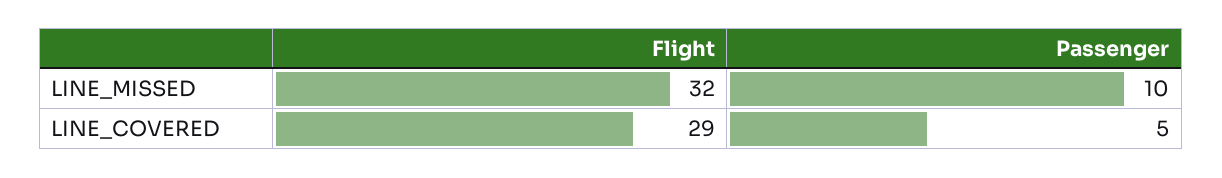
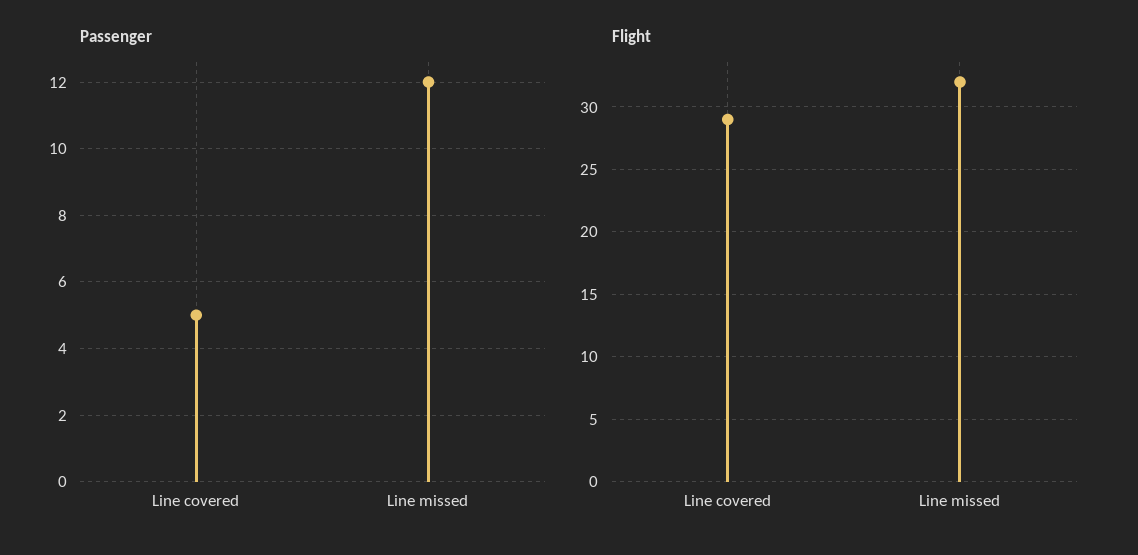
Passenger, LINE_MISSED: 10 -> 12

